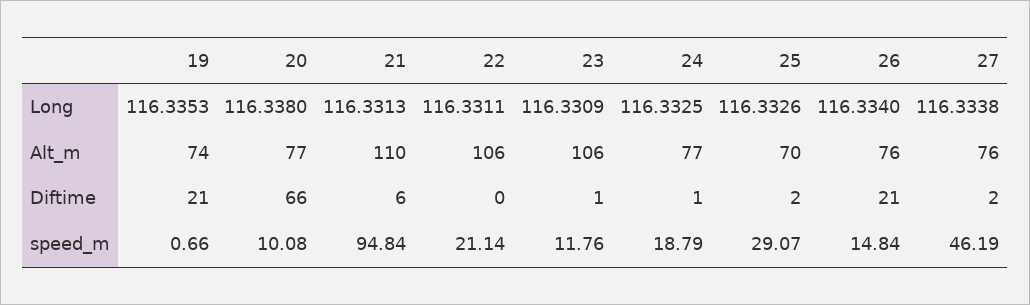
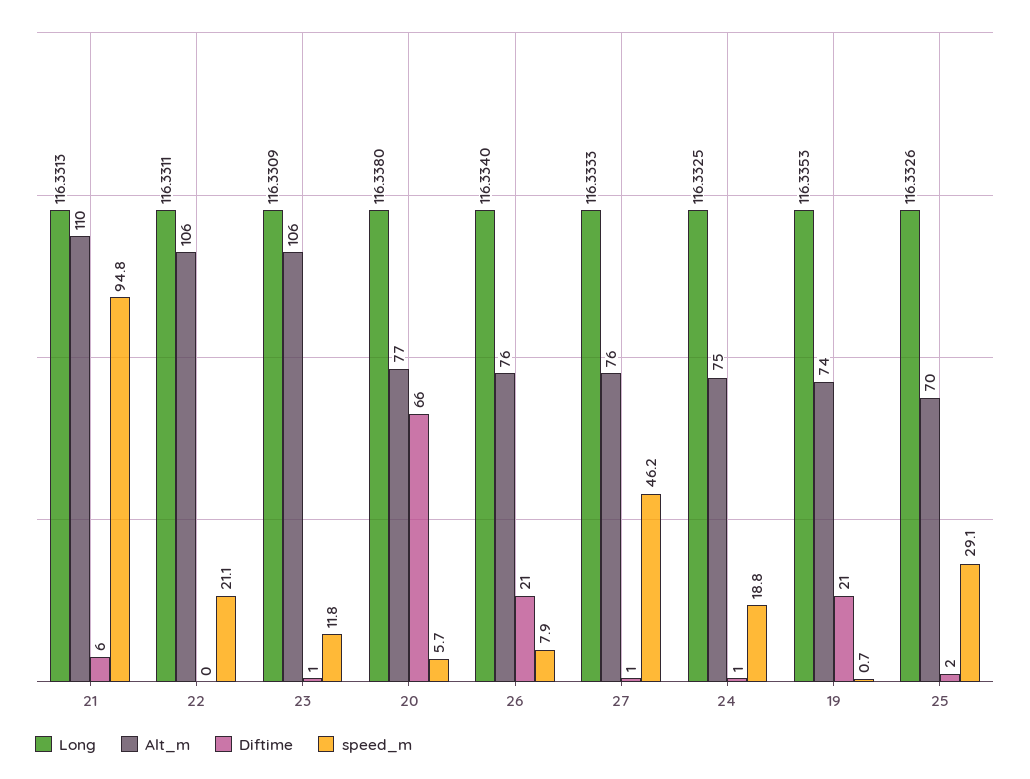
Long, 27: 116.3338 -> 116.3333
Alt_m, 24: 77 -> 75
Diftime, 27: 2 -> 1
speed_m, 20: 10.08 -> 5.7
speed_m, 26: 14.84 -> 7.9

